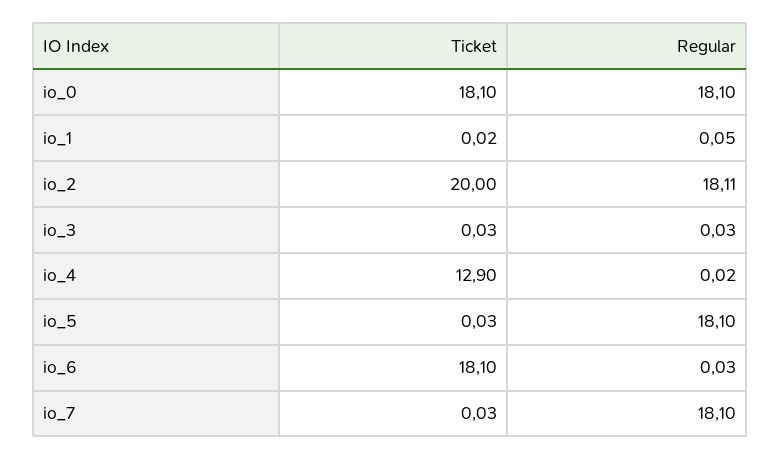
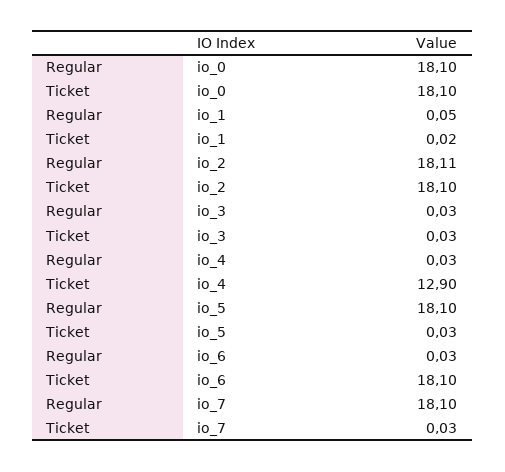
Ticket, io_2: 20 -> 18.1
Regular, io_4: 0.02 -> 0.03

